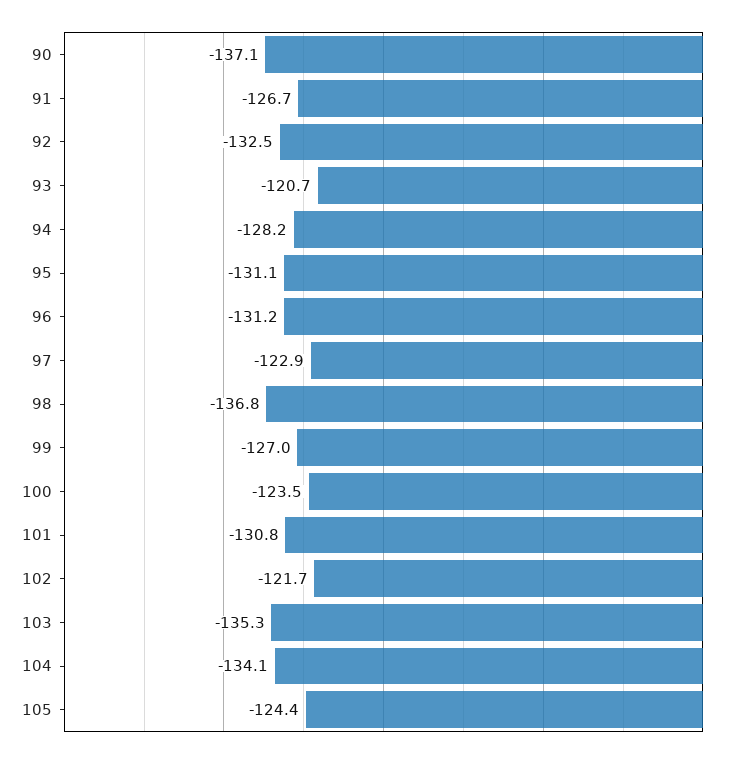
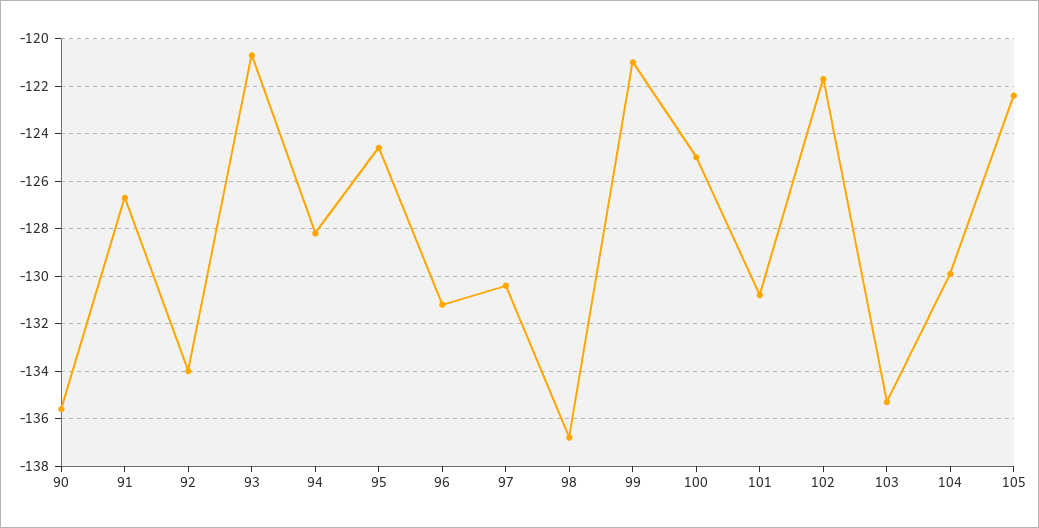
90: -137.1 -> -135.5
92: -132.5 -> -134
95: -131.1 -> -124.5
97: -122.9 -> -130.5
99: -127 -> -121
100: -123.5 -> -125
104: -134.1 -> -130
105: -124.4 -> -122.5

